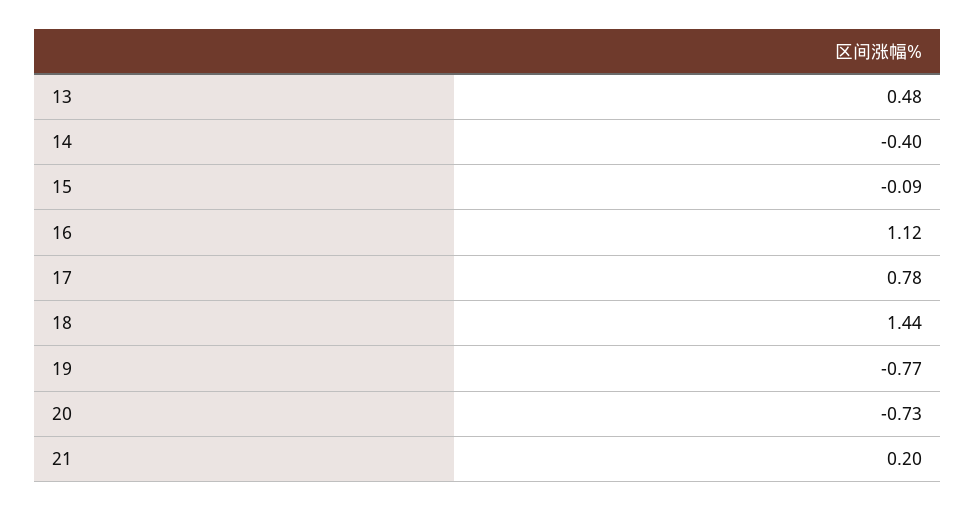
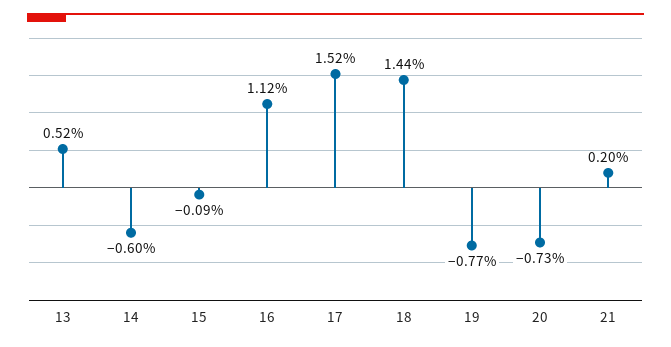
13: 0.48 -> 0.52
14: -0.4 -> -0.6
17: 0.78 -> 1.52

